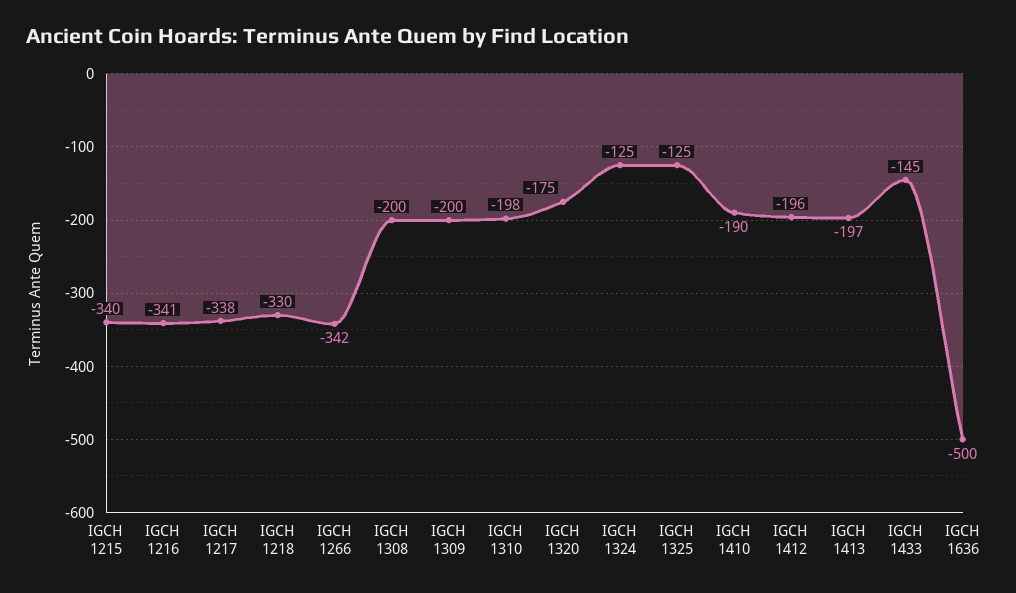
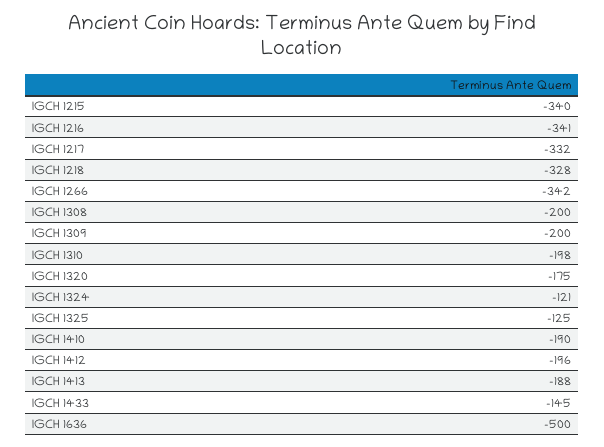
IGCH 1217: -338 -> -332
IGCH 1218: -330 -> -328
IGCH 1324: -125 -> -121
IGCH 1413: -197 -> -188

